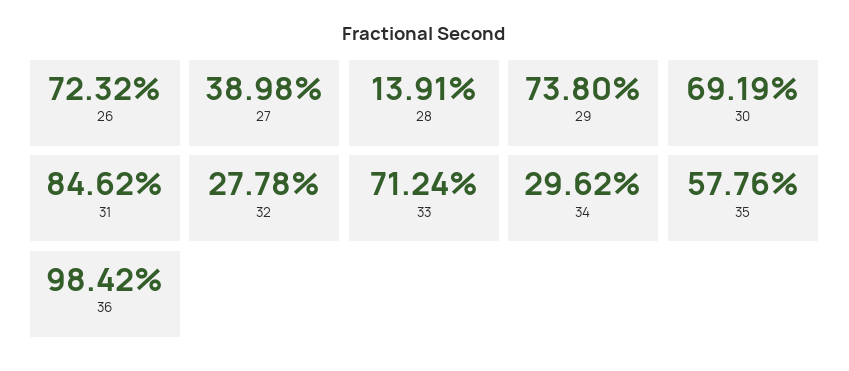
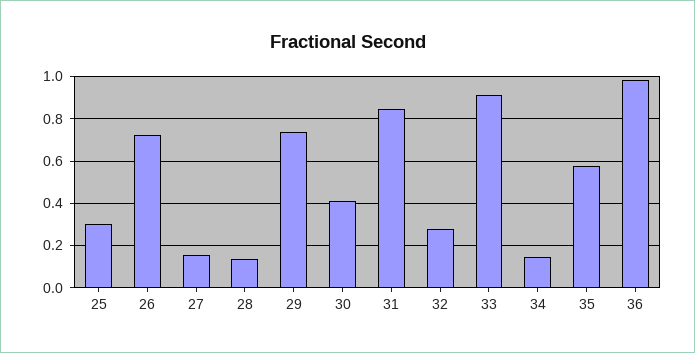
27: 0.3898 -> 0.15
30: 0.6919 -> 0.4
33: 0.7124 -> 0.9
34: 0.2962 -> 0.15
25: none -> 0.3

